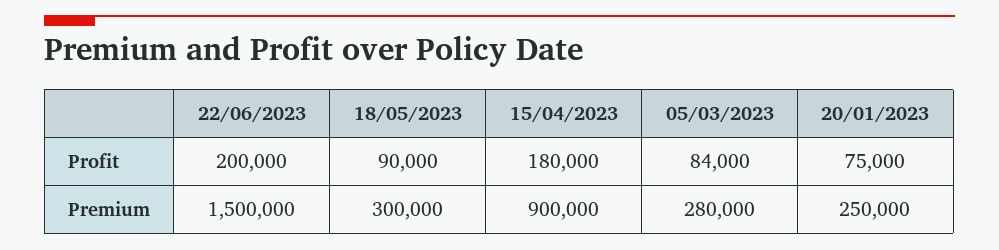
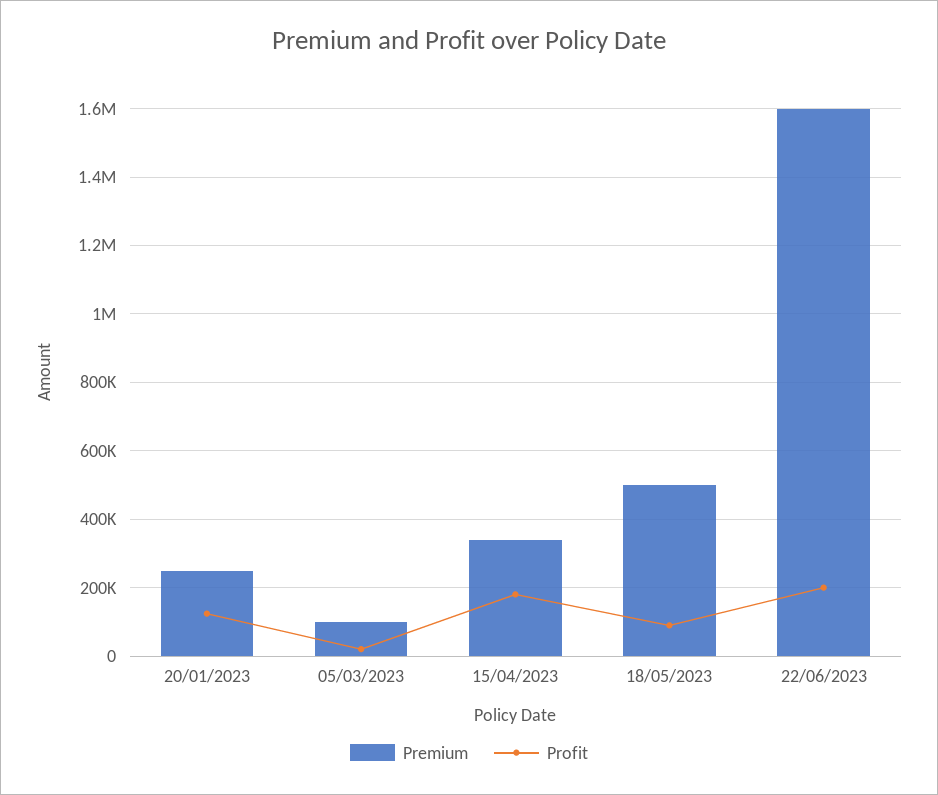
Profit, 05/03/2023: 84000 -> 20000
Profit, 20/01/2023: 75000 -> 120000
Premium, 22/06/2023: 1500000 -> 1600000
Premium, 18/05/2023: 300000 -> 500000
Premium, 15/04/2023: 900000 -> 340000
Premium, 05/03/2023: 280000 -> 100000

